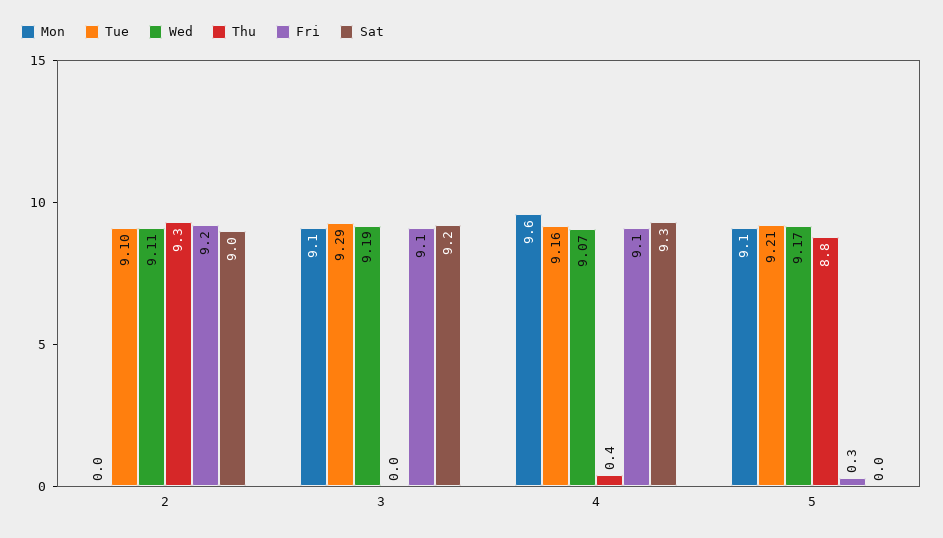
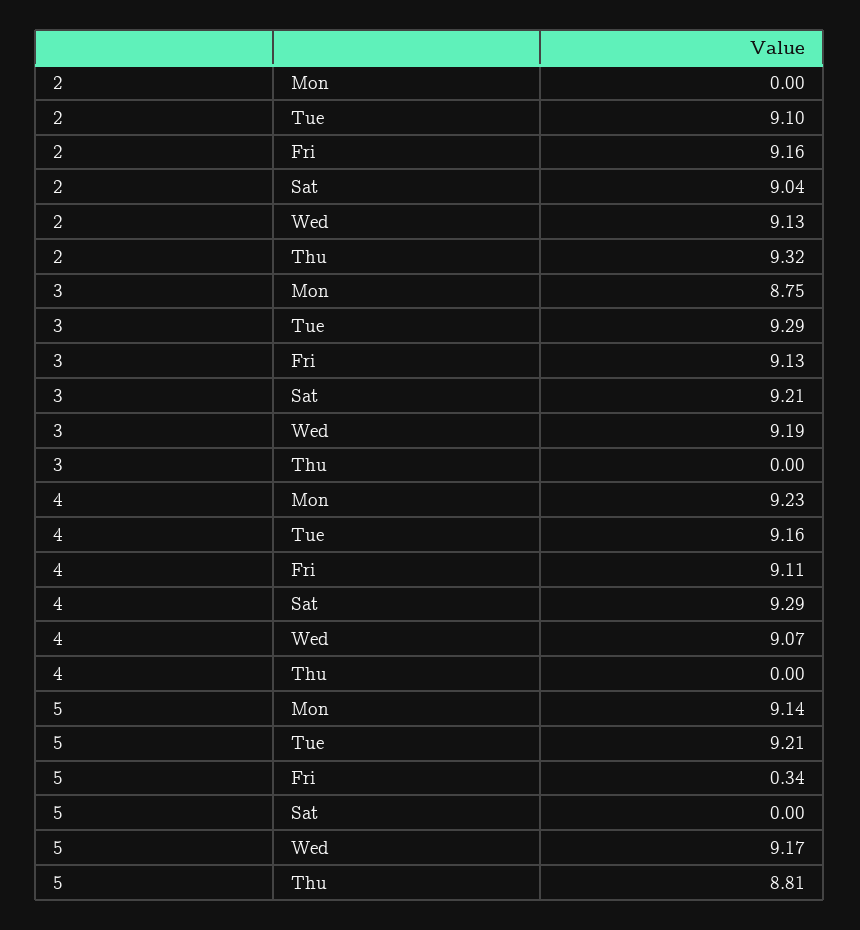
Wed, 2: 9.11 -> 9.13
Mon, 3: 9.1 -> 8.75
Mon, 4: 9.6 -> 9.23
Thu, 4: 0.4 -> 0

